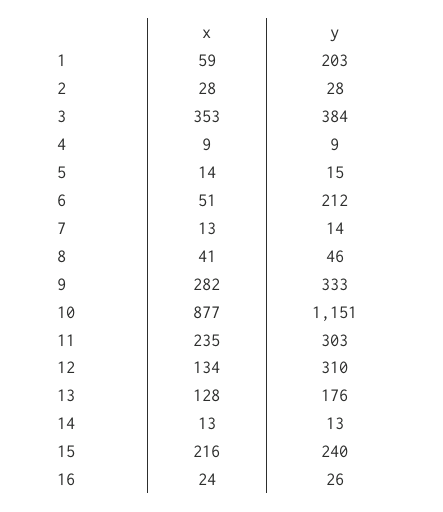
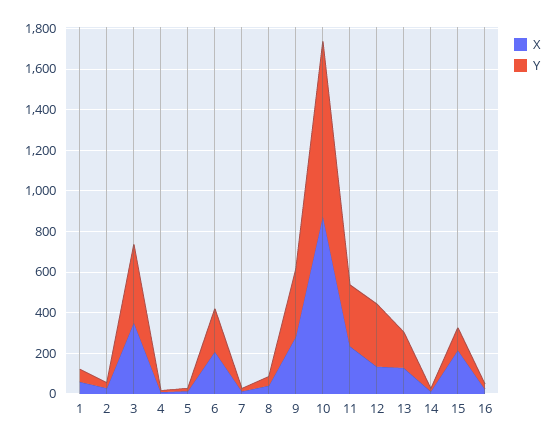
y, 1: 203 -> 50
x, 6: 51 -> 200
y, 10: 1151 -> 850
y, 15: 240 -> 100

